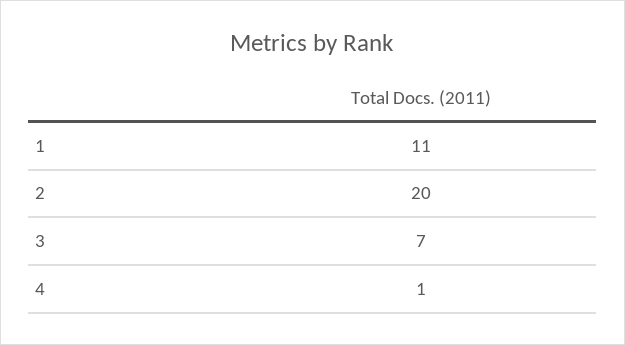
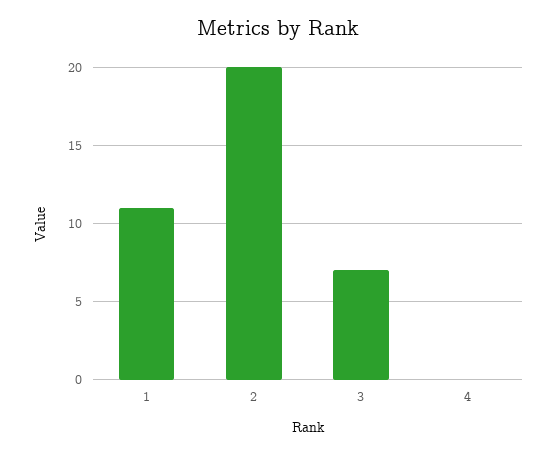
4: 1 -> 0

